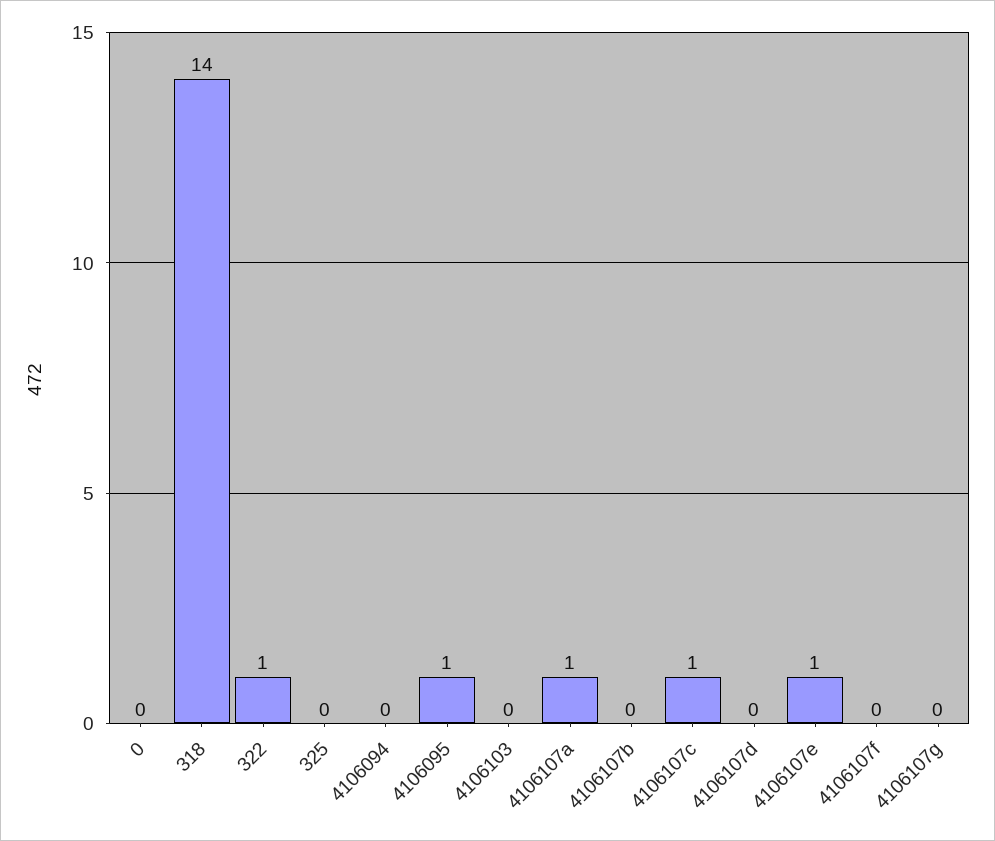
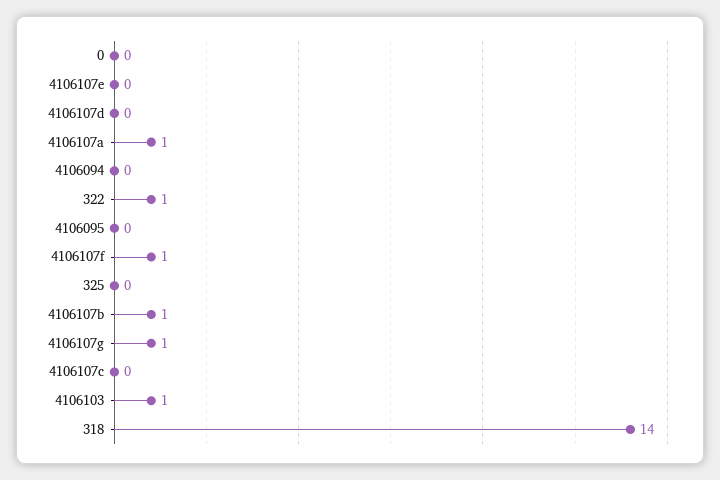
4106095: 1 -> 0
4106103: 0 -> 1
4106107b: 0 -> 1
4106107c: 1 -> 0
4106107e: 1 -> 0
4106107f: 0 -> 1
4106107g: 0 -> 1

